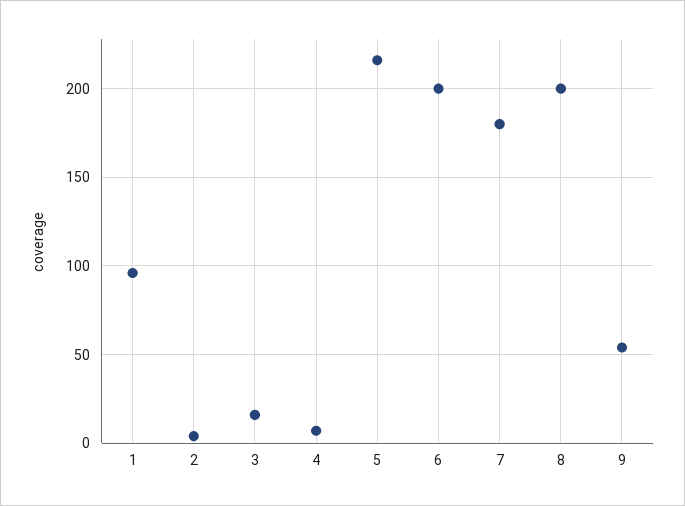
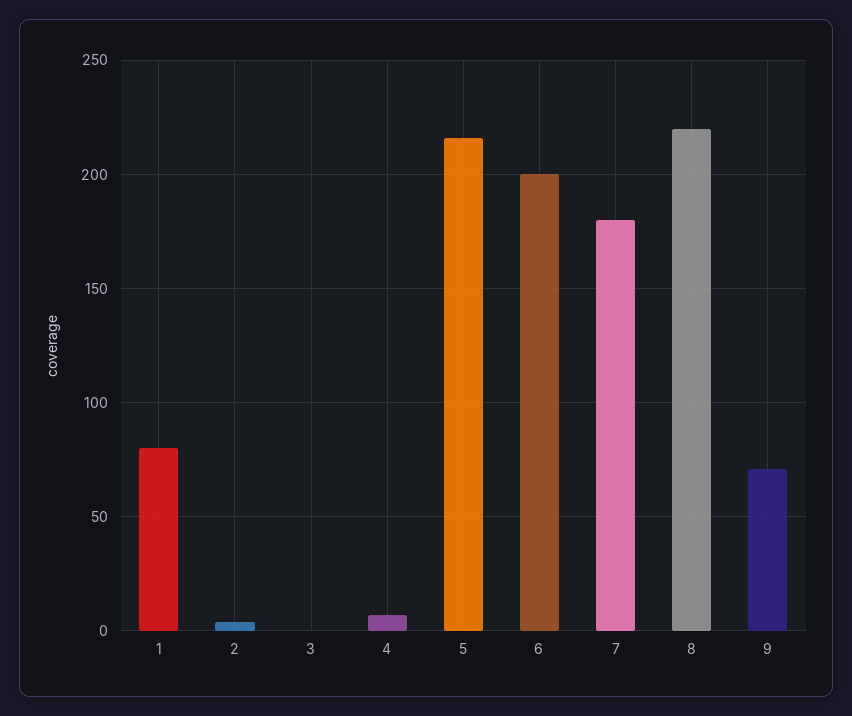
1: 95 -> 80
3: 15 -> 0
8: 200 -> 220
9: 55 -> 70

